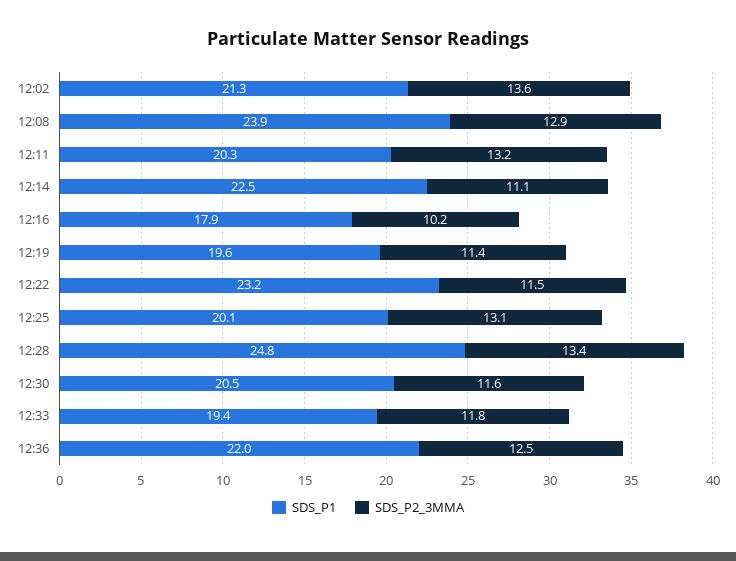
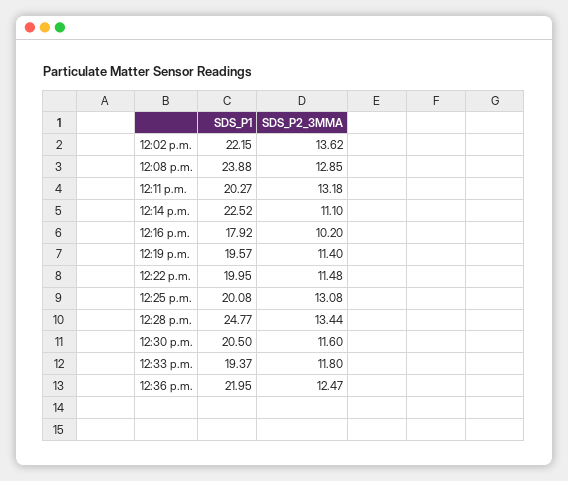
SDS_P1, 12:02: 21.3 -> 22.15
SDS_P1, 12:22: 23.2 -> 19.95

